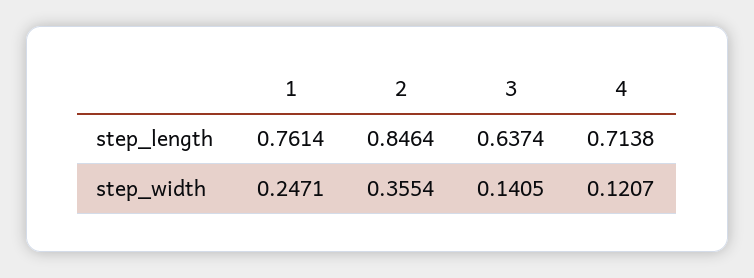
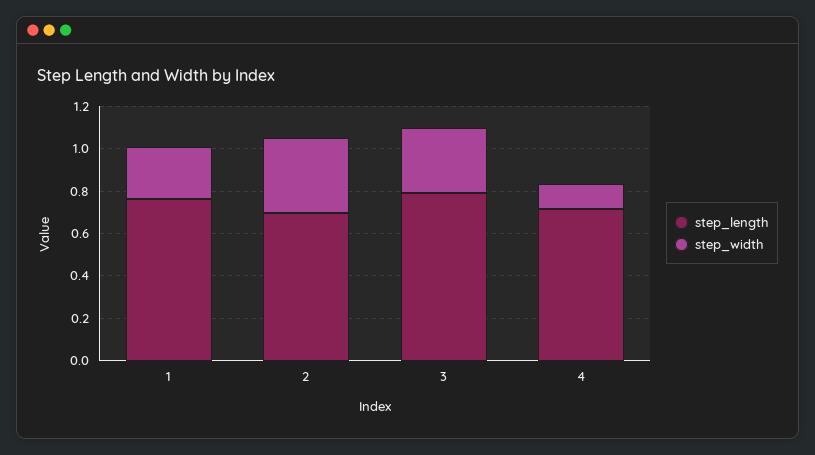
step_length, 2: 0.8464 -> 0.7
step_length, 3: 0.6374 -> 0.8
step_width, 3: 0.1405 -> 0.3

